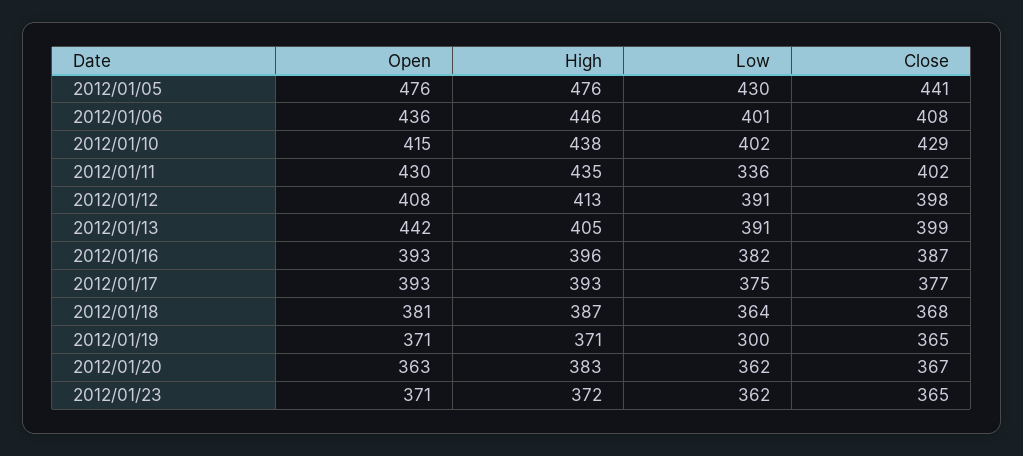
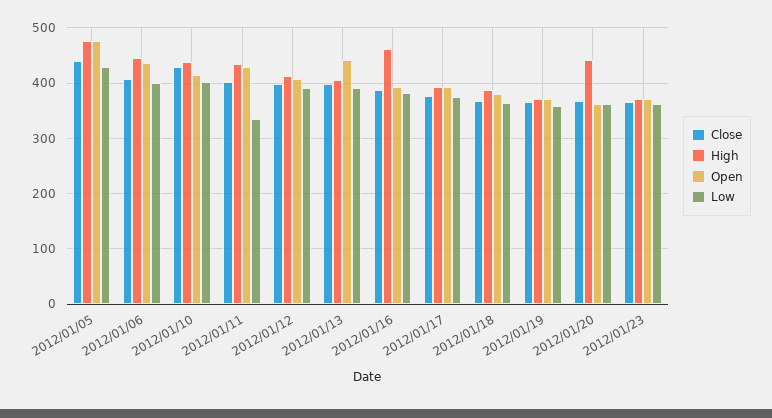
High, 2012/01/16: 396 -> 460
Low, 2012/01/19: 300 -> 360
High, 2012/01/20: 383 -> 440

